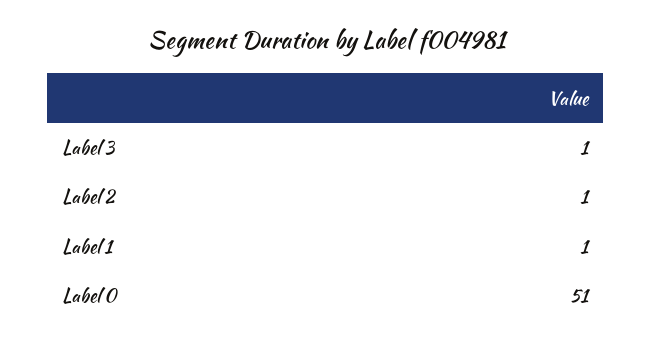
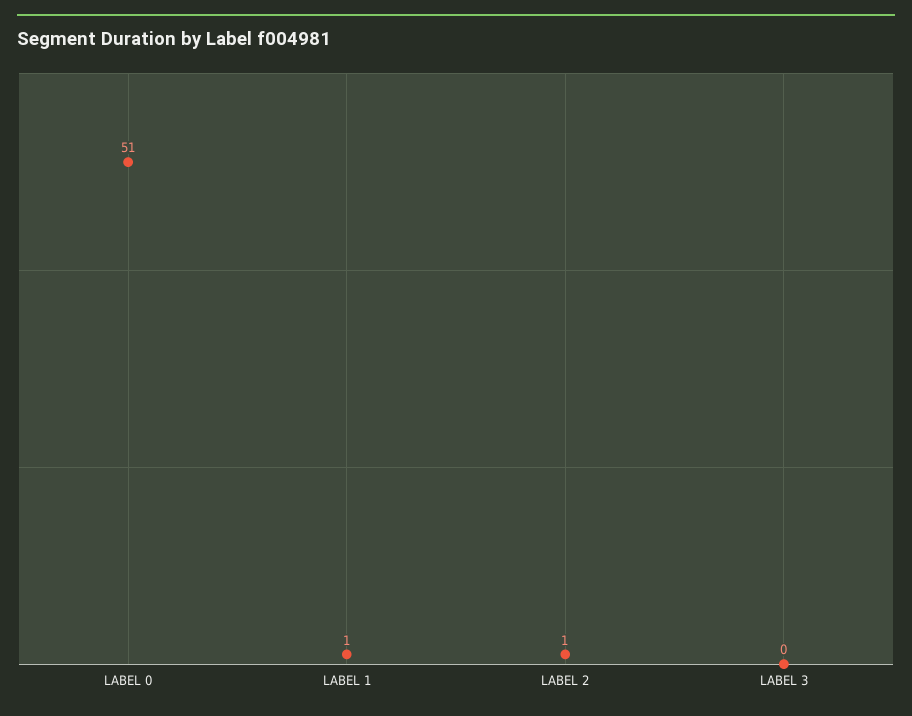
Label 3: 1 -> 0

